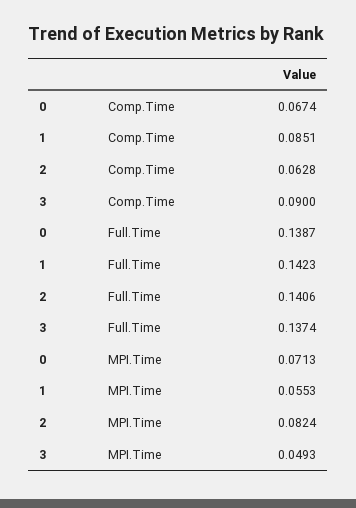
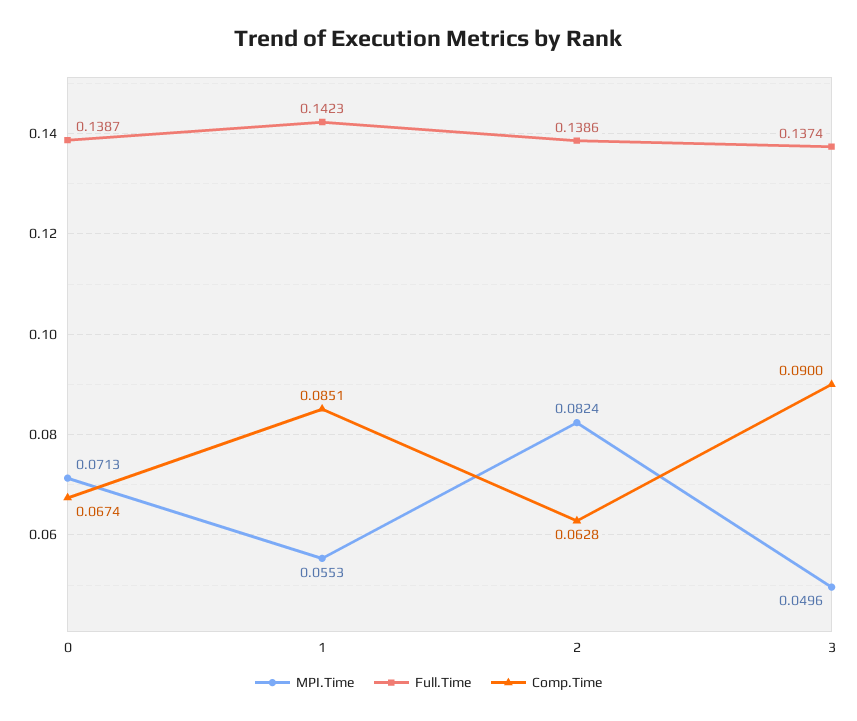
Full.Time, 2: 0.1406 -> 0.1386
MPI.Time, 3: 0.0493 -> 0.0496

